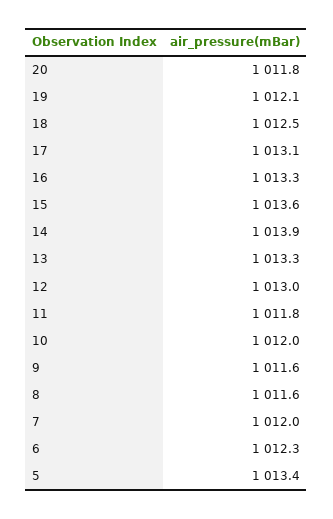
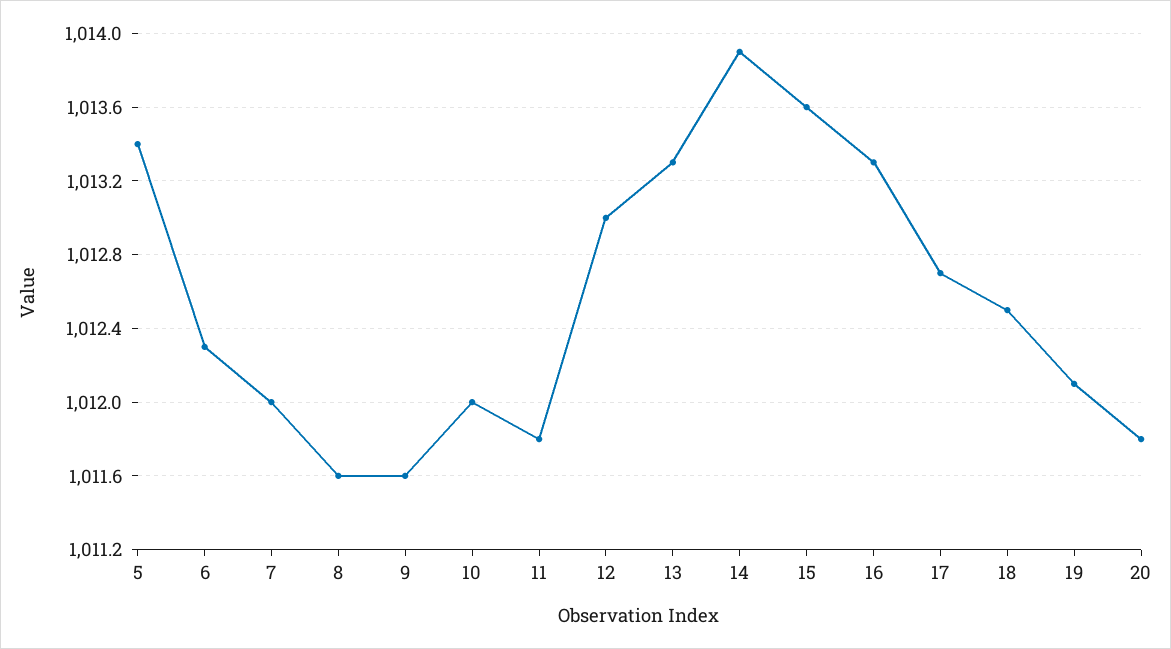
17: 1013.1 -> 1012.7

